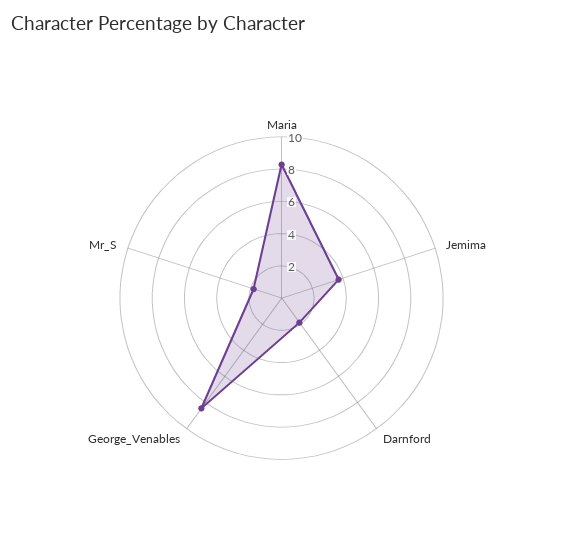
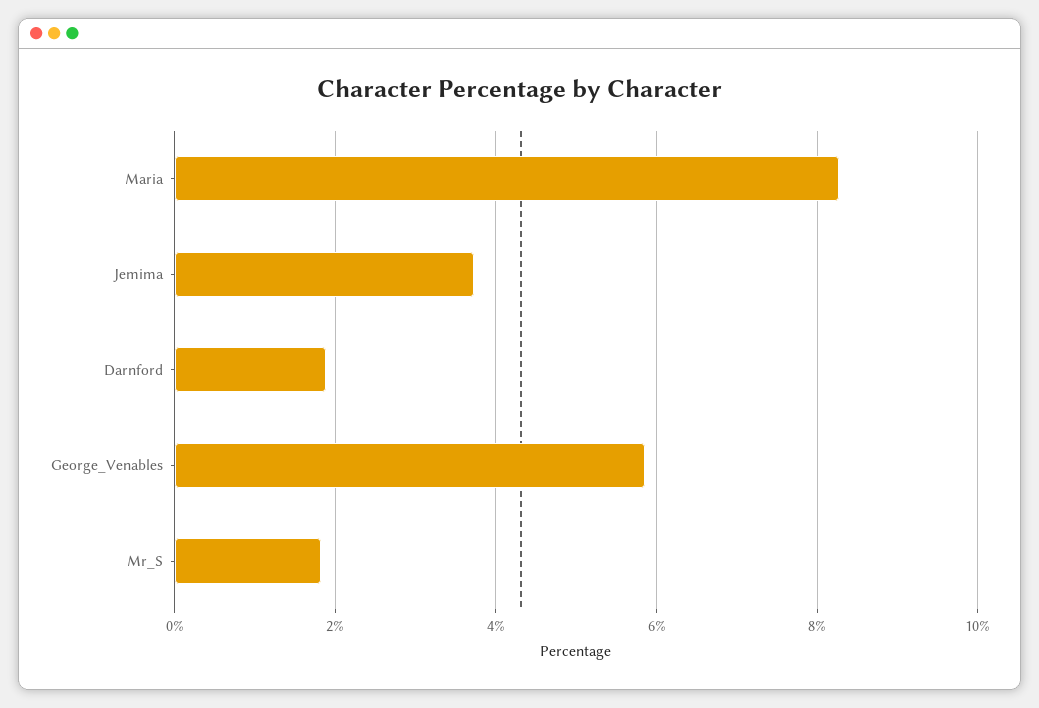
George_Venables: 8.5 -> 5.8

